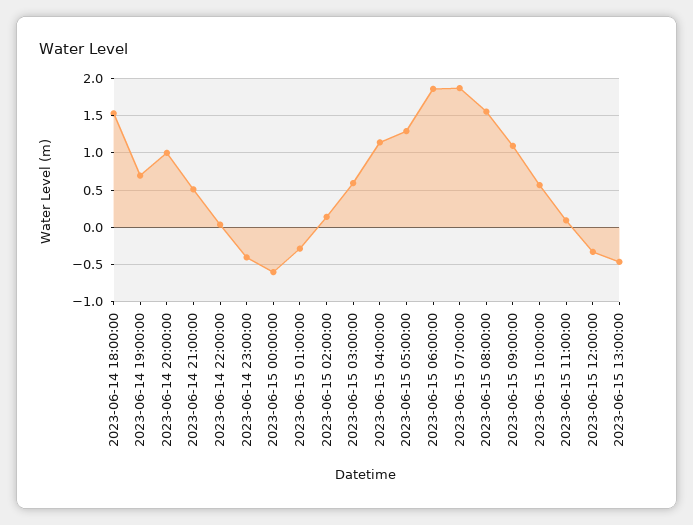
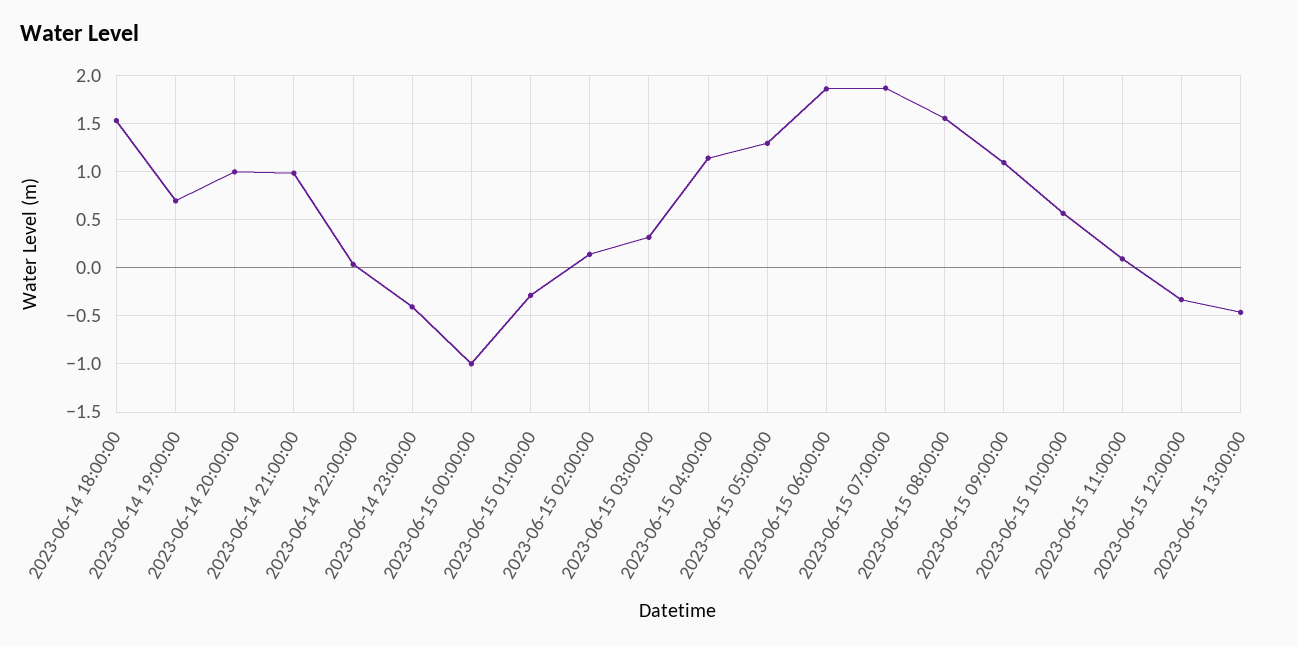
2023-06-14 21:00:00: 0.5 -> 1
2023-06-15 00:00:00: -0.6 -> -1
2023-06-15 03:00:00: 0.6 -> 0.3

